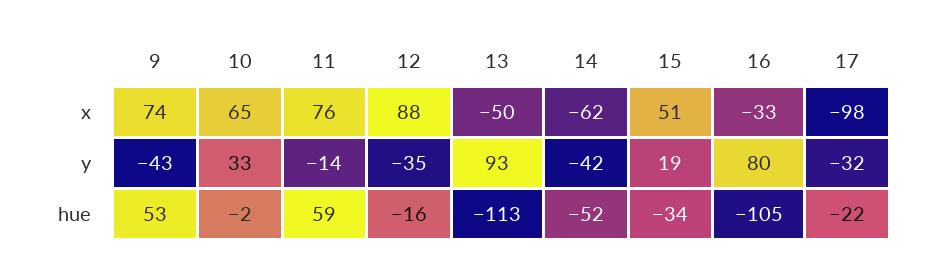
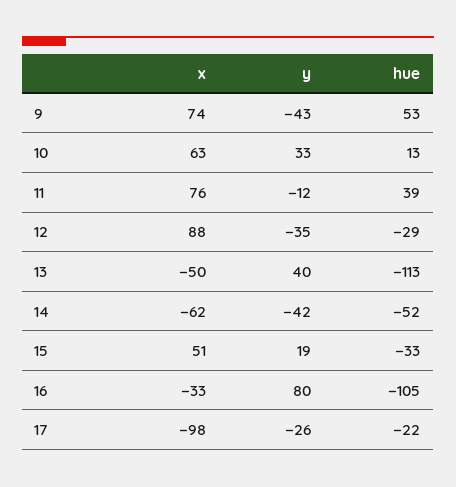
10, x: 65 -> 63
11, y: -14 -> -12
13, y: 93 -> 40
17, y: -32 -> -26
10, hue: -2 -> 13
11, hue: 59 -> 39
12, hue: -16 -> -29
15, hue: -34 -> -33

